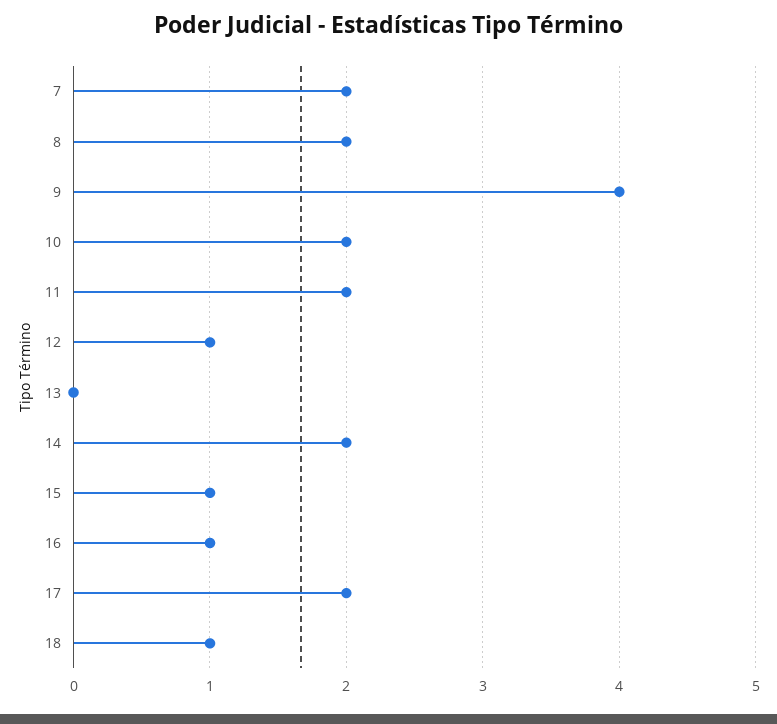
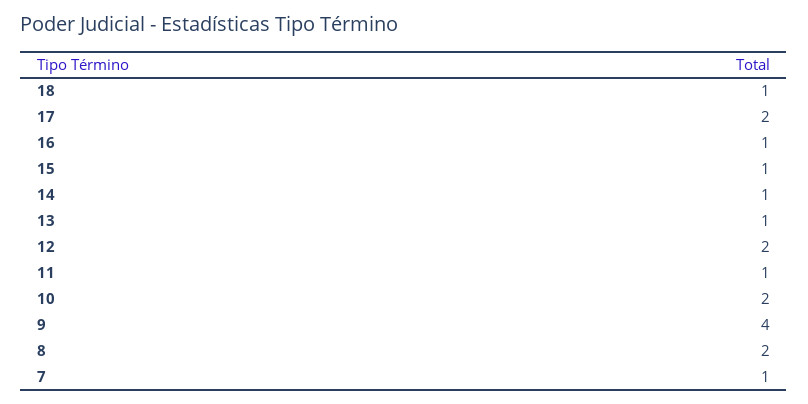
7: 2 -> 1
11: 2 -> 1
12: 1 -> 2
13: 0 -> 1
14: 2 -> 1

